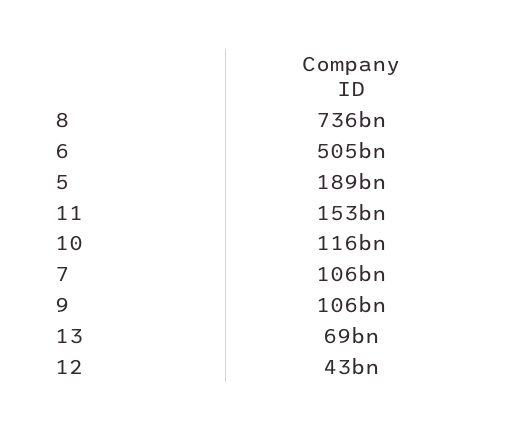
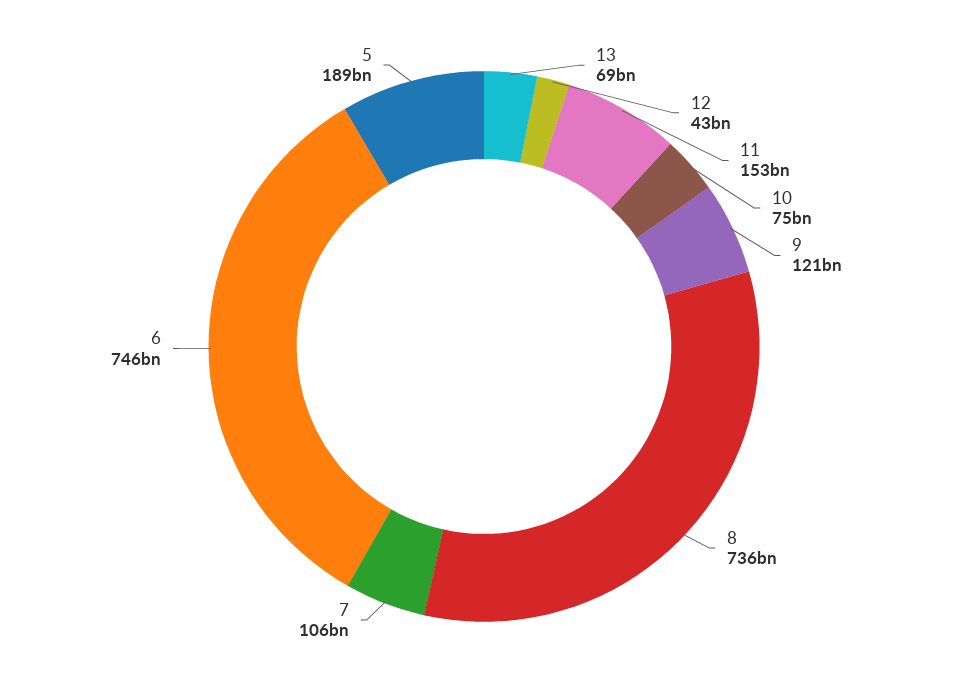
6: 505000000000 -> 746000000000
10: 116000000000 -> 75000000000
9: 106000000000 -> 121000000000

